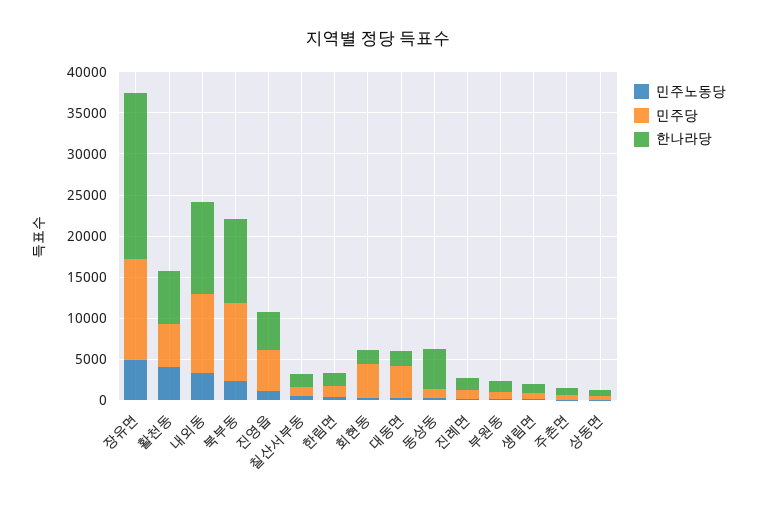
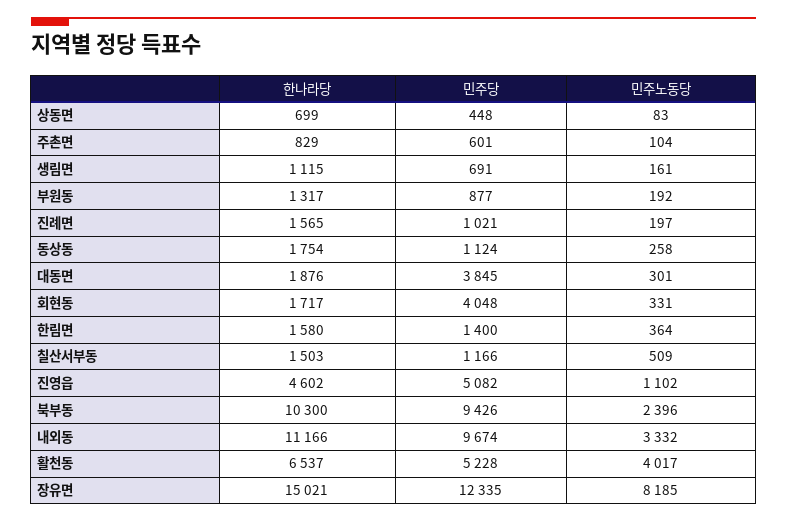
민주노동당, 장유면: 5000 -> 8185
한나라당, 장유면: 20000 -> 15021
한나라당, 동상동: 5000 -> 1754

